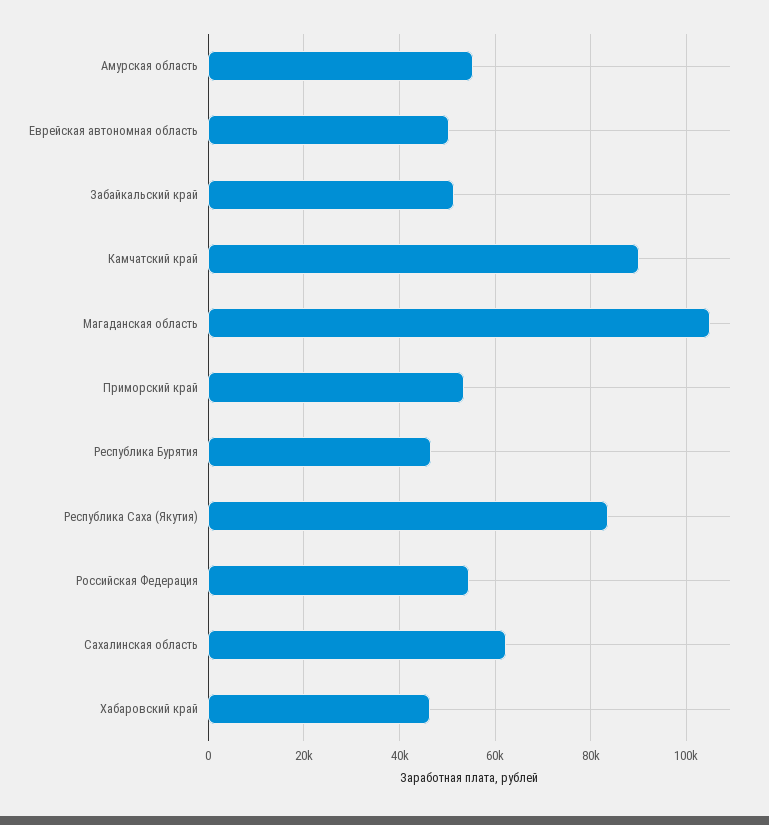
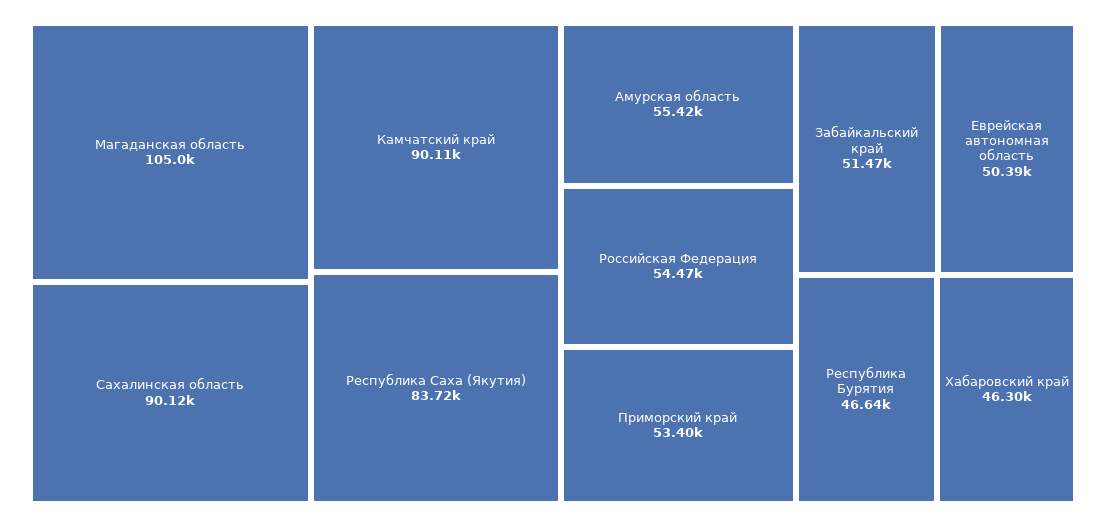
Сахалинская область: 62000 -> 90120

